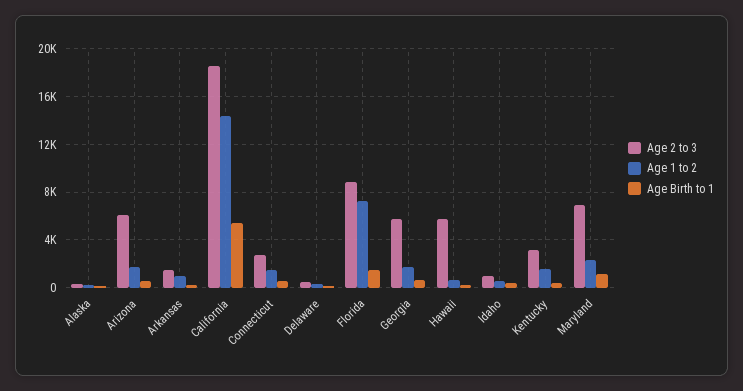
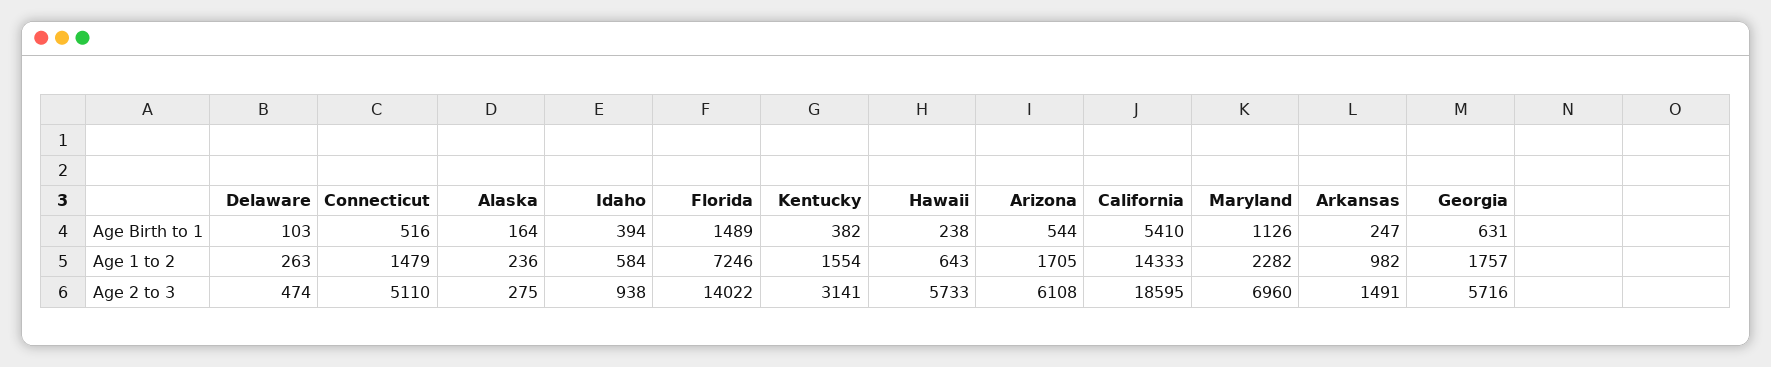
Age 2 to 3, Connecticut: 3000 -> 5110
Age 2 to 3, Florida: 9000 -> 14022

